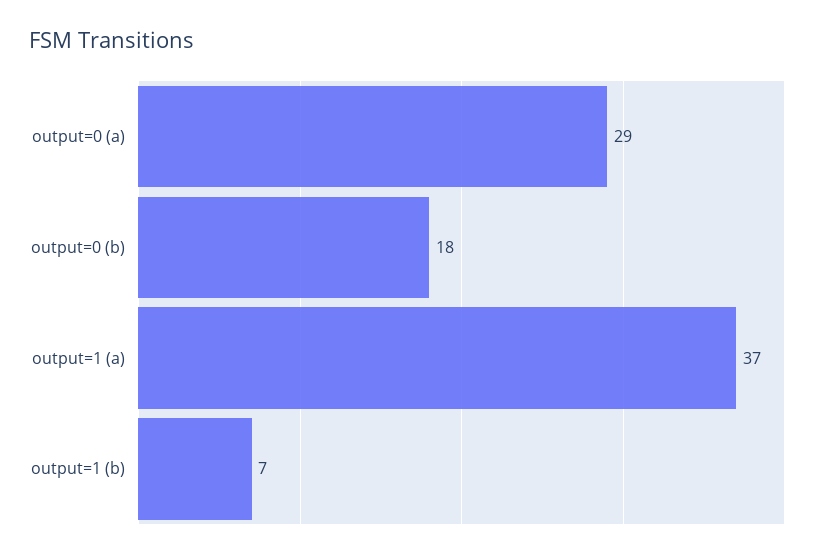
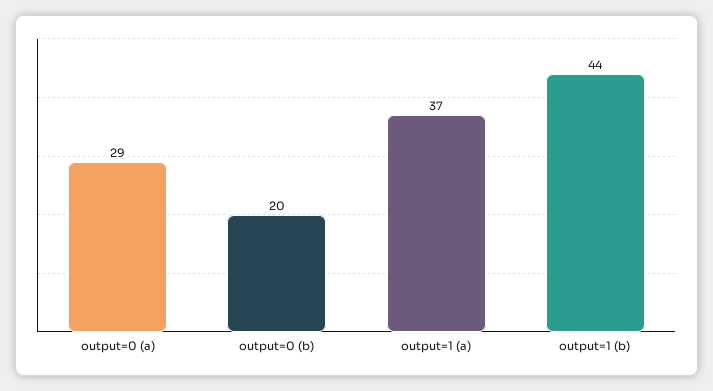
output=0 (b): 18 -> 20
output=1 (b): 7 -> 44

